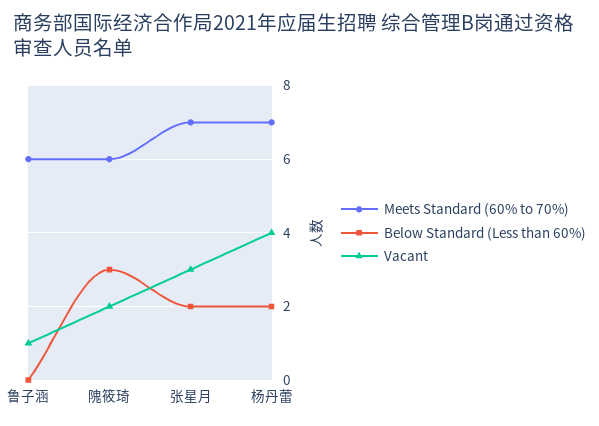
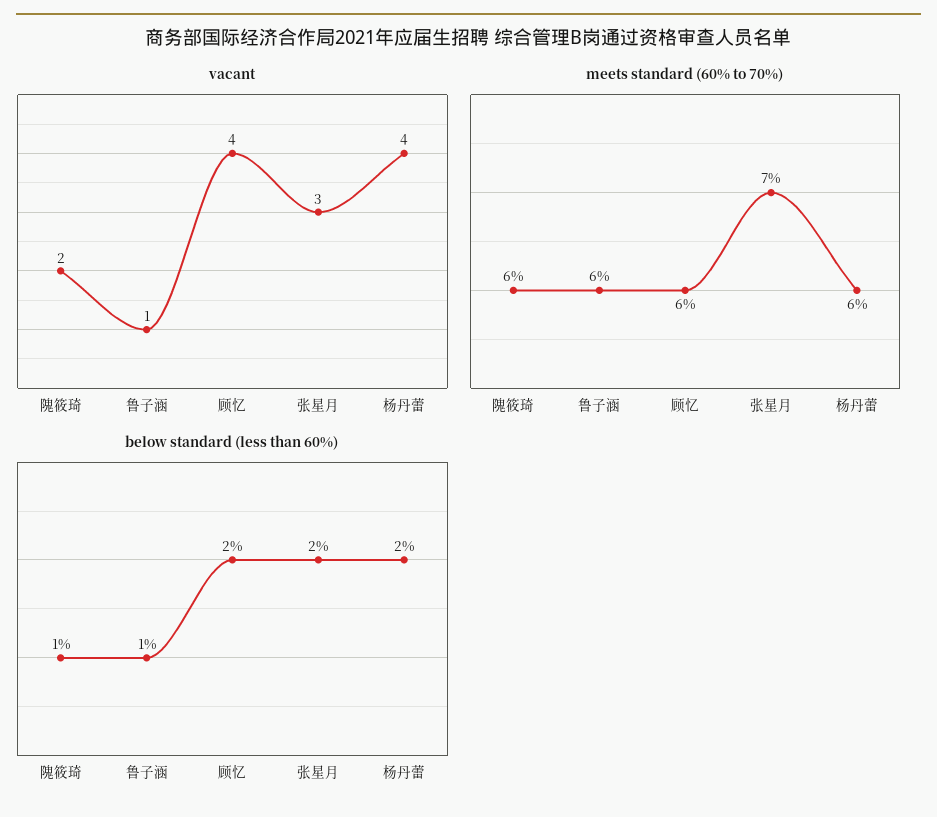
Below Standard (Less than 60%), 鲁子涵: 0 -> 1
Below Standard (Less than 60%), 隗筱琦: 3 -> 1
Meets Standard (60% to 70%), 杨丹蕾: 7 -> 6
Vacant, 顾忆: none -> 4
Meets Standard (60% to 70%), 顾忆: none -> 6
Below Standard (Less than 60%), 顾忆: none -> 2

